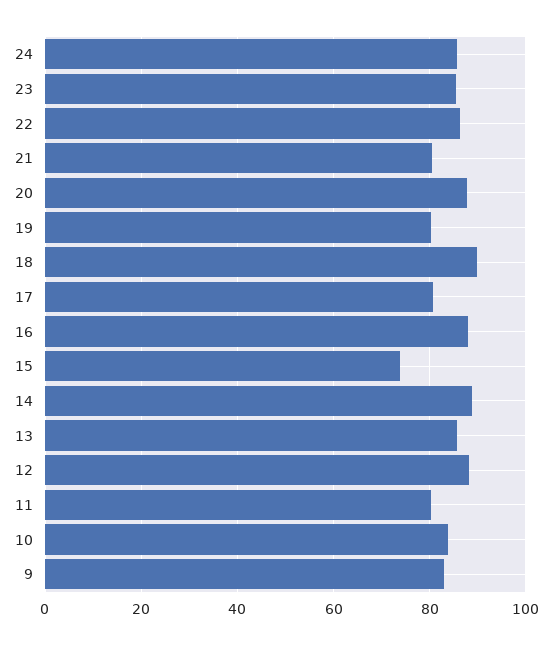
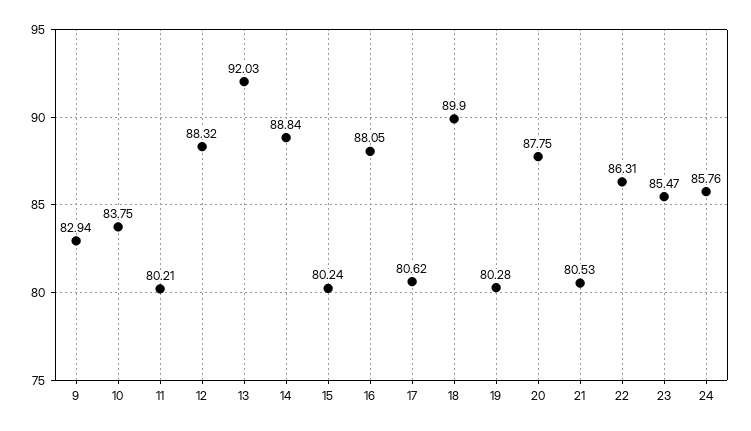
15: 74 -> 80.24
13: 86 -> 92.03

